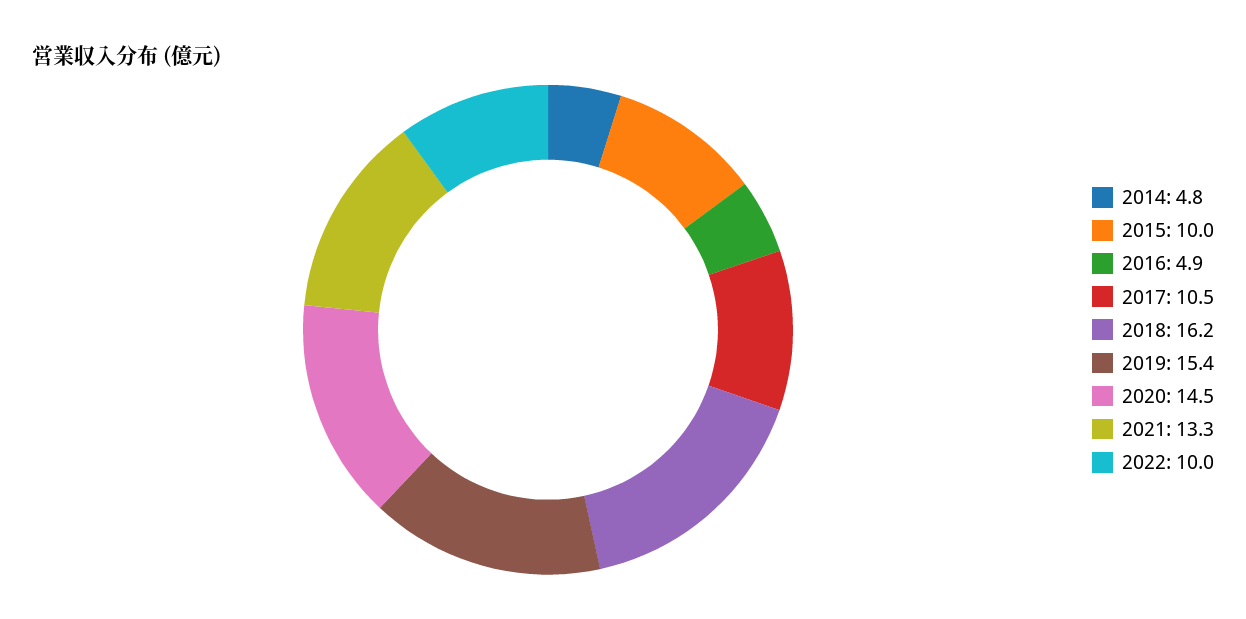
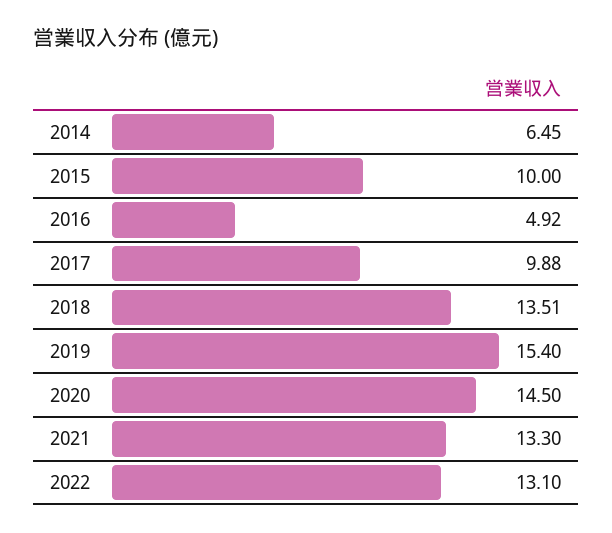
2014: 4.8 -> 6.45
2017: 10.5 -> 9.88
2018: 16.2 -> 13.51
2022: 10 -> 13.1

